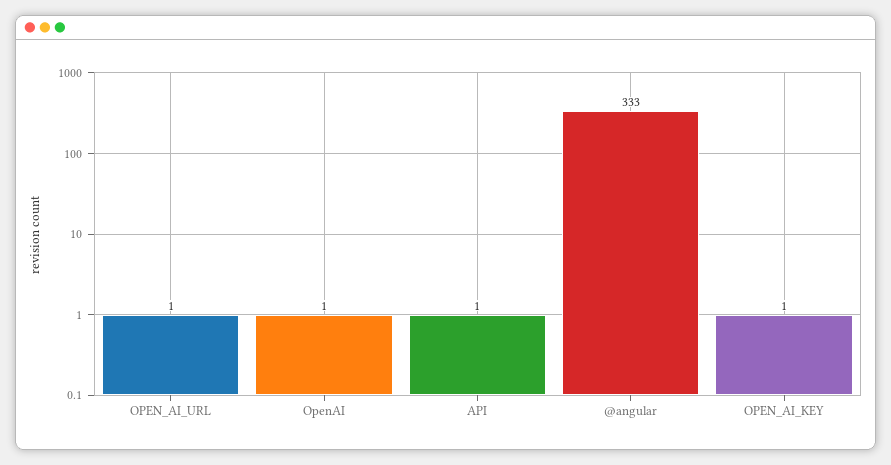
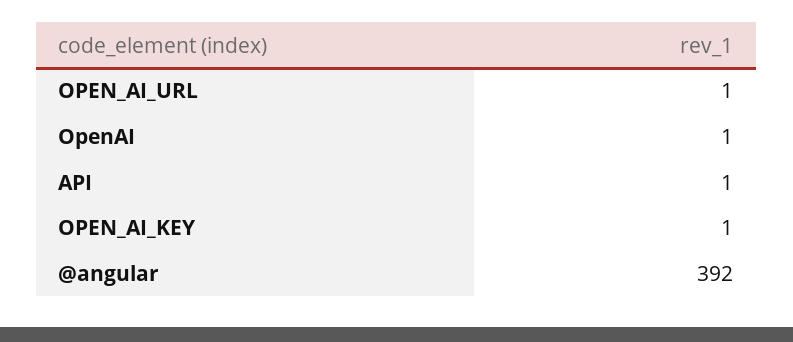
@angular: 333 -> 392

